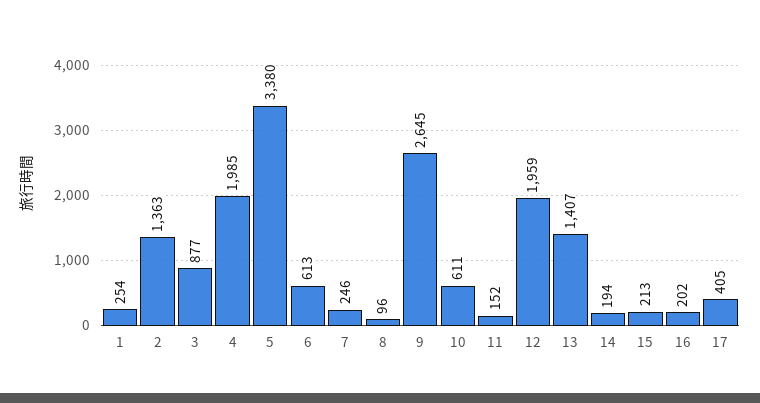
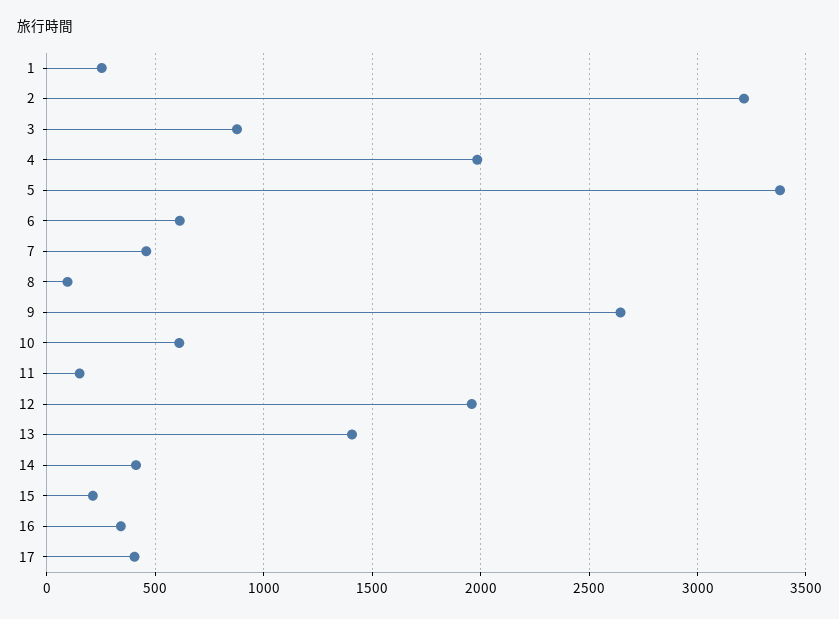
2: 1363 -> 3200
7: 246 -> 450
14: 194 -> 400
16: 202 -> 350

